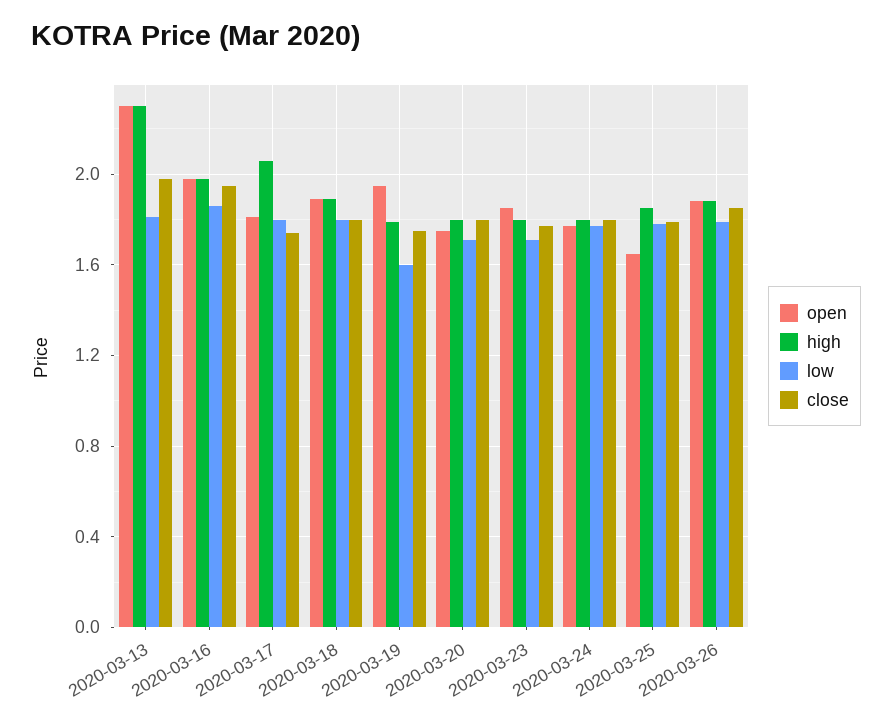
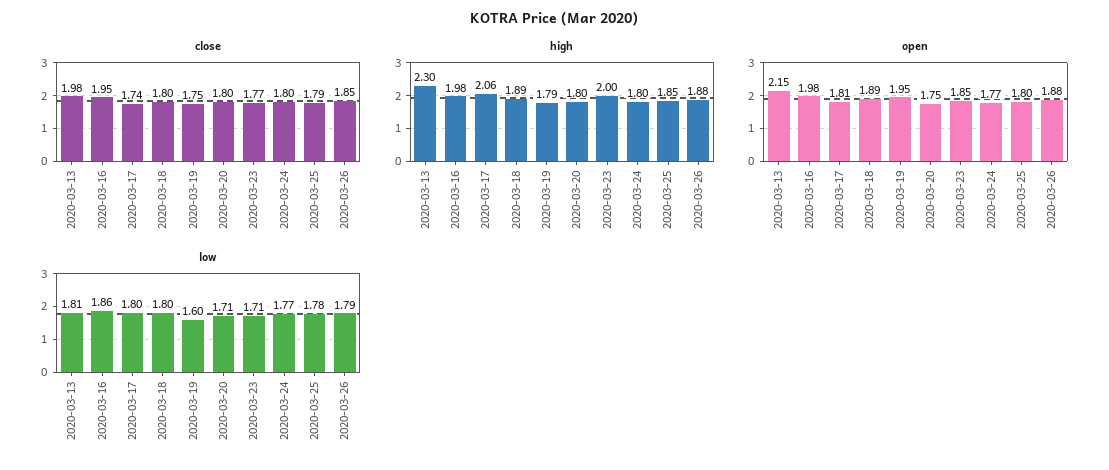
open, 2020-03-13: 2.3 -> 2.15
high, 2020-03-23: 1.8 -> 2
open, 2020-03-25: 1.65 -> 1.8

